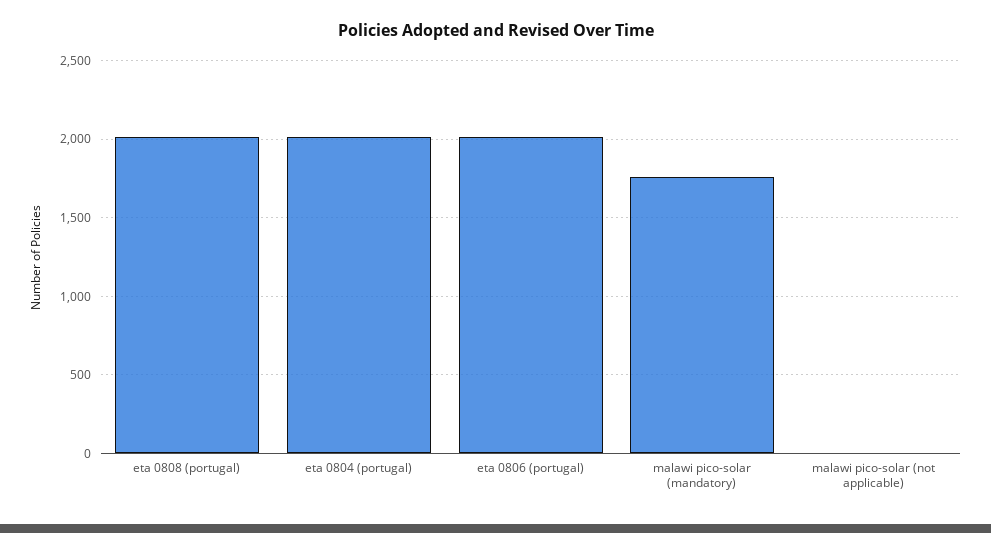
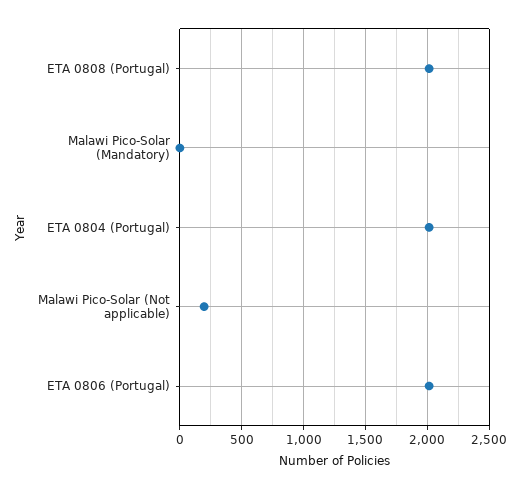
malawi pico-solar (mandatory): 1750 -> 0
malawi pico-solar (not applicable): 0 -> 200

